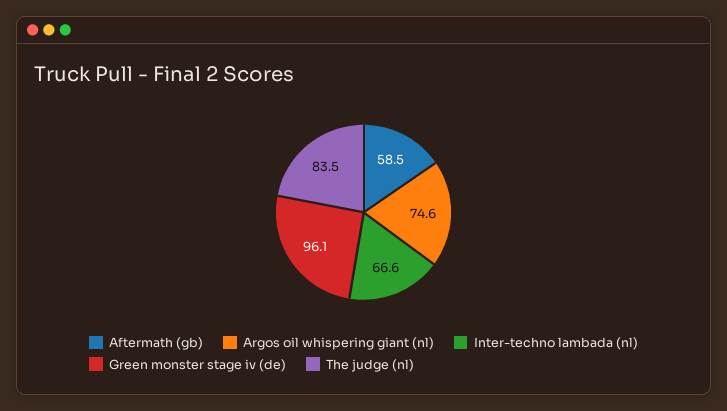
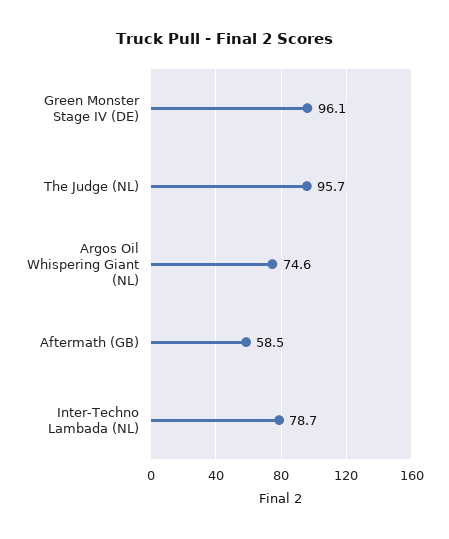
Inter-techno lambada (nl): 66.6 -> 78.7
The judge (nl): 83.5 -> 95.7

